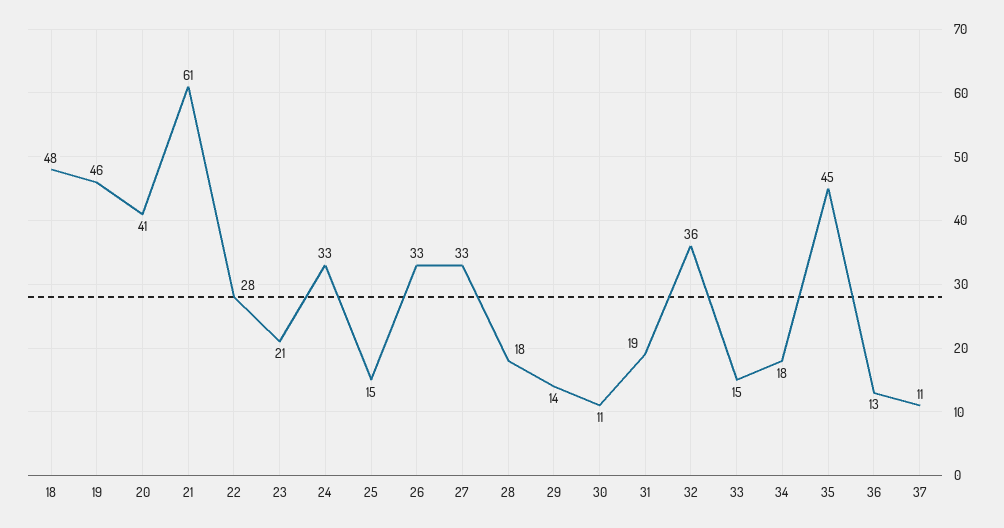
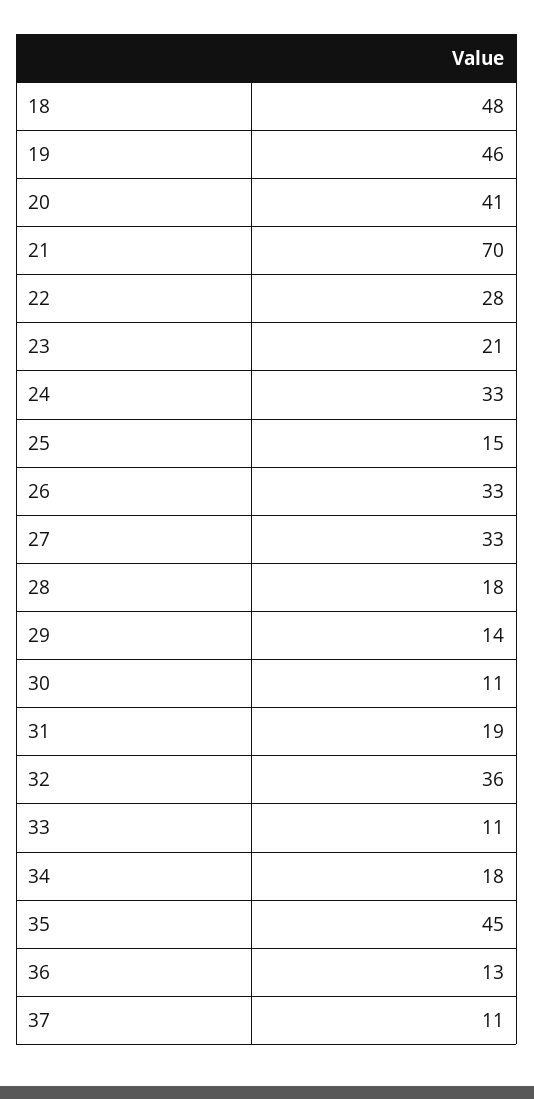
21: 61 -> 70
33: 15 -> 11

